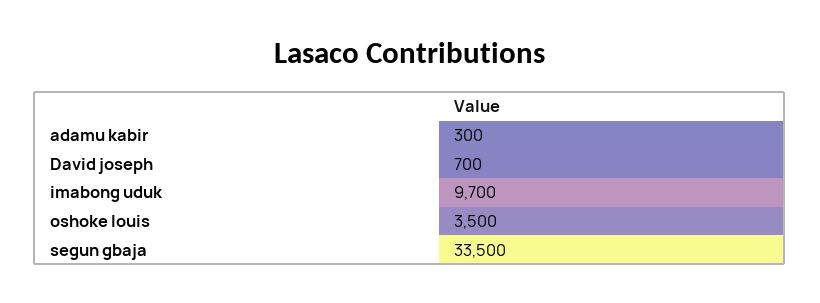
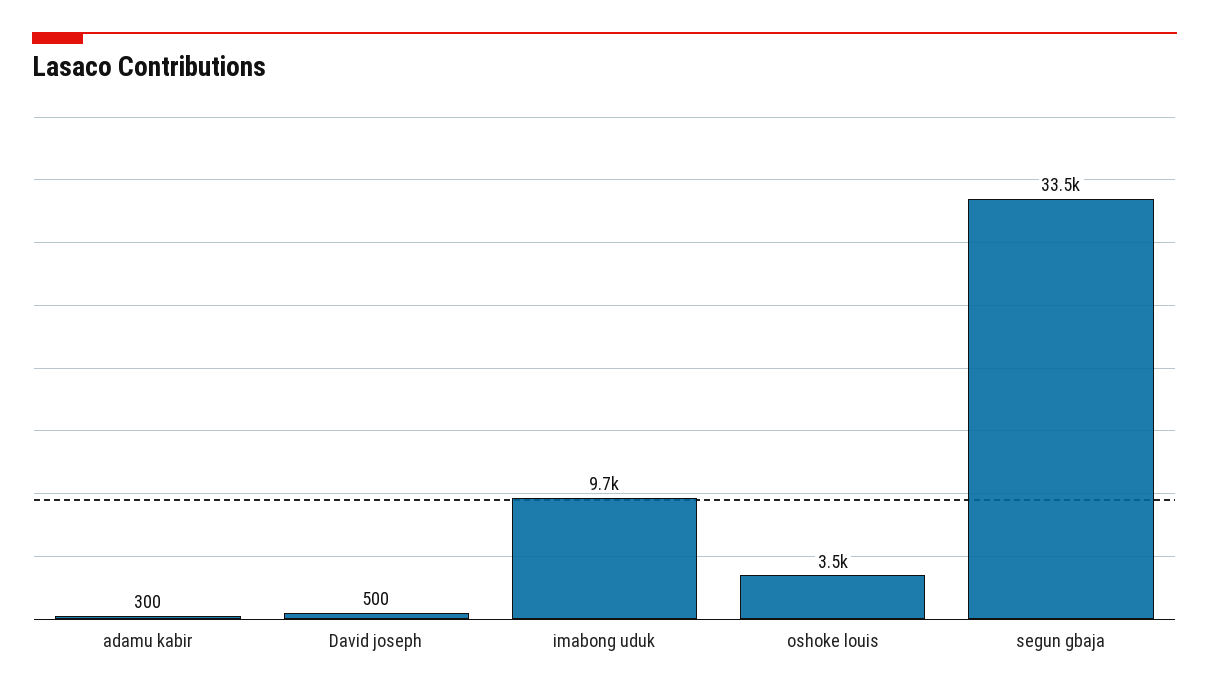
David joseph: 700 -> 500

